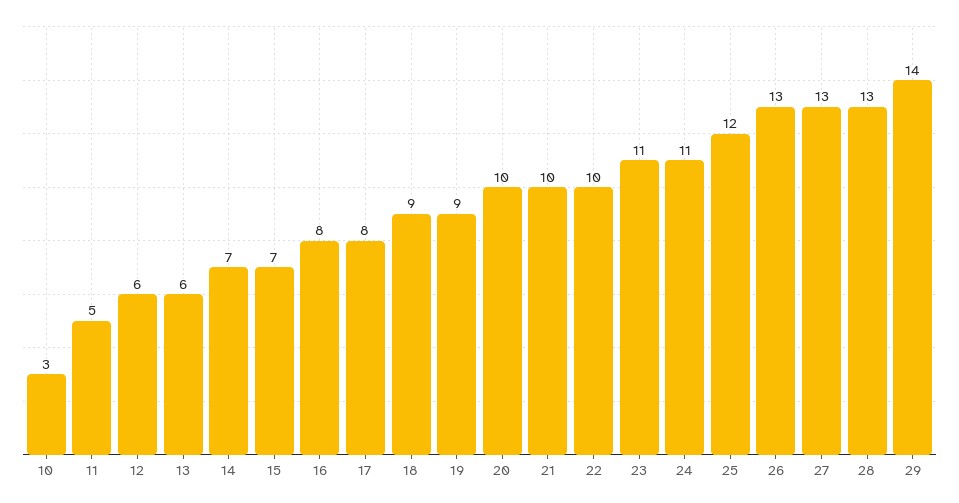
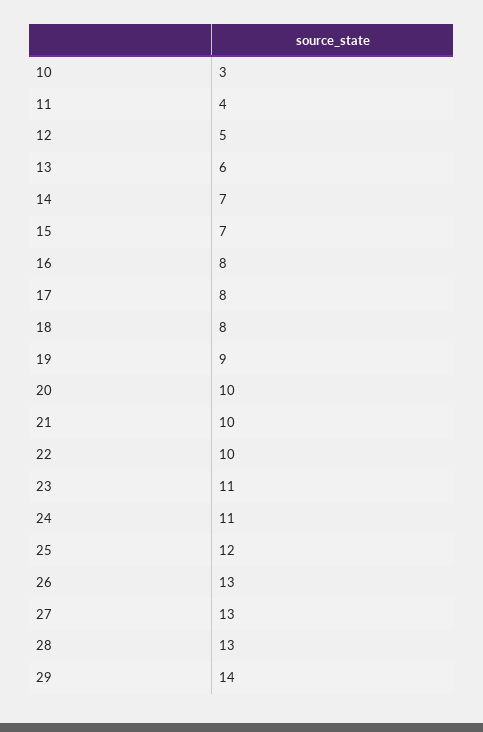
11: 5 -> 4
12: 6 -> 5
18: 9 -> 8

